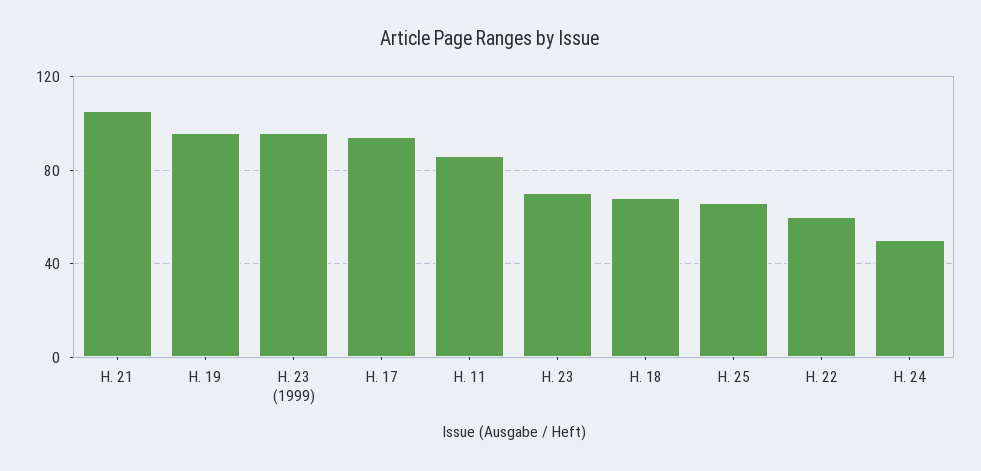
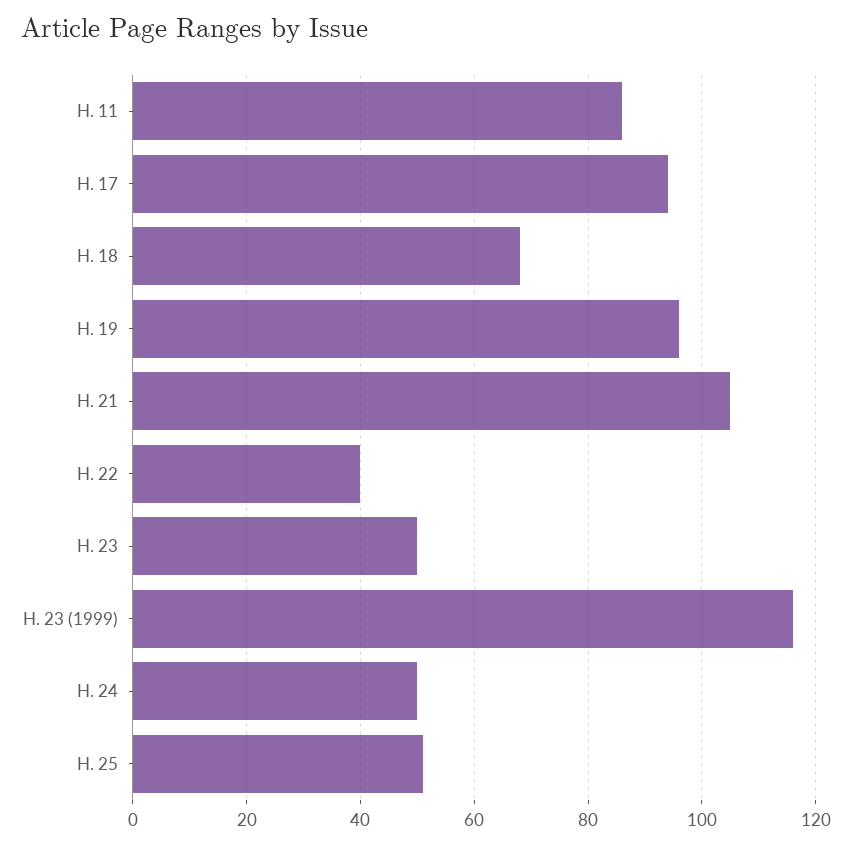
H. 23 (1999): 95 -> 115
H. 23: 70 -> 50
H. 25: 65 -> 50
H. 22: 60 -> 40

